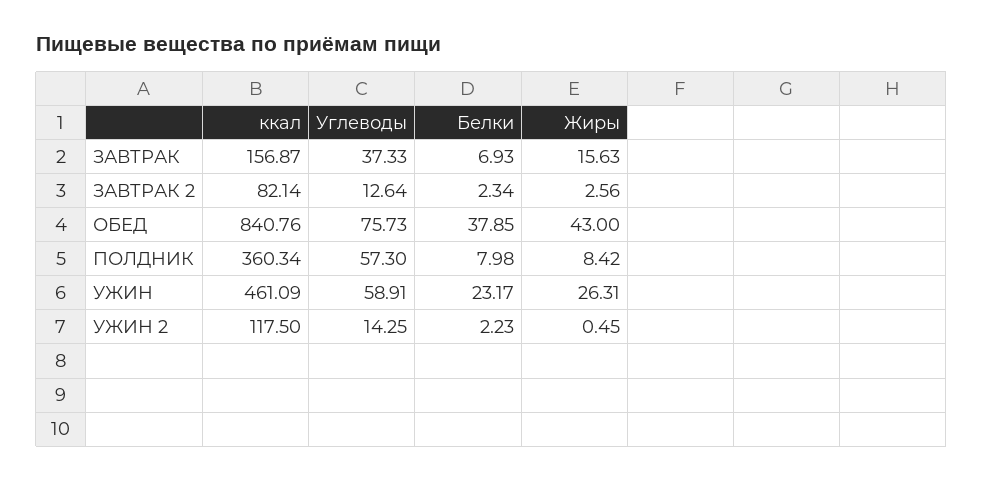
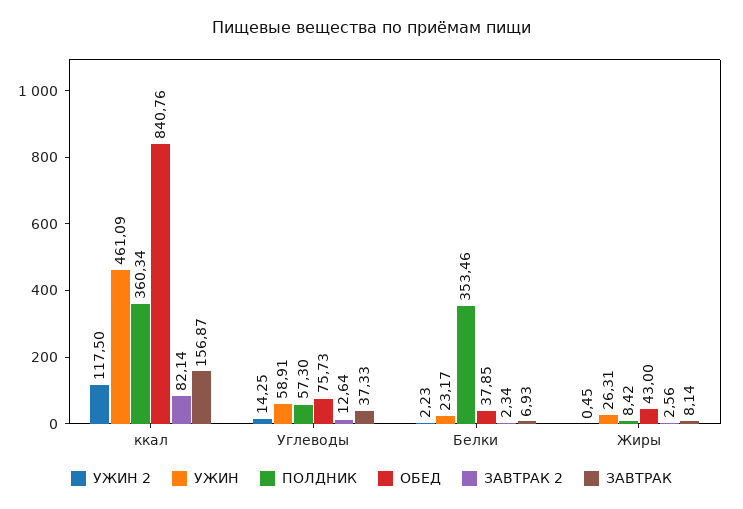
ЗАВТРАК, Жиры: 15.63 -> 8.14
ПОЛДНИК, Белки: 7.98 -> 353.46

